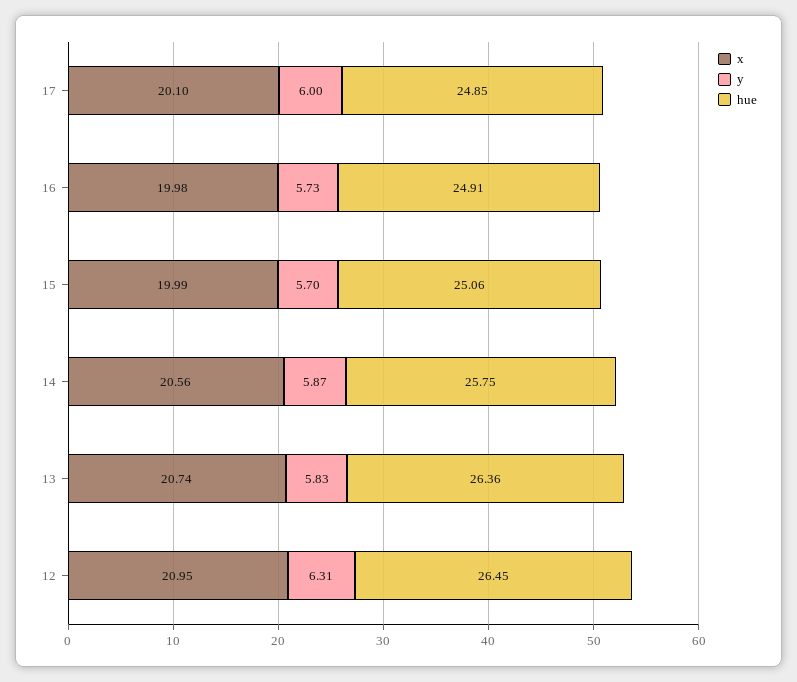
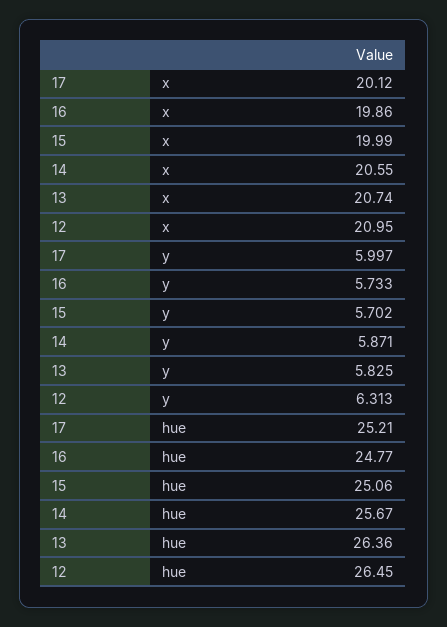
x, 17: 20.1 -> 20.12
hue, 17: 24.85 -> 25.21
x, 16: 19.98 -> 19.86
hue, 16: 24.91 -> 24.77
x, 14: 20.56 -> 20.55
hue, 14: 25.75 -> 25.67

